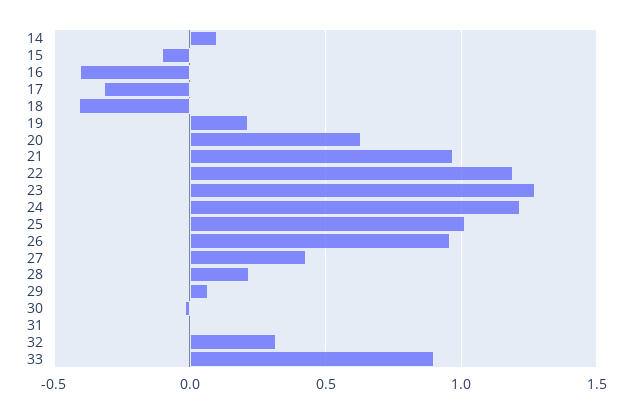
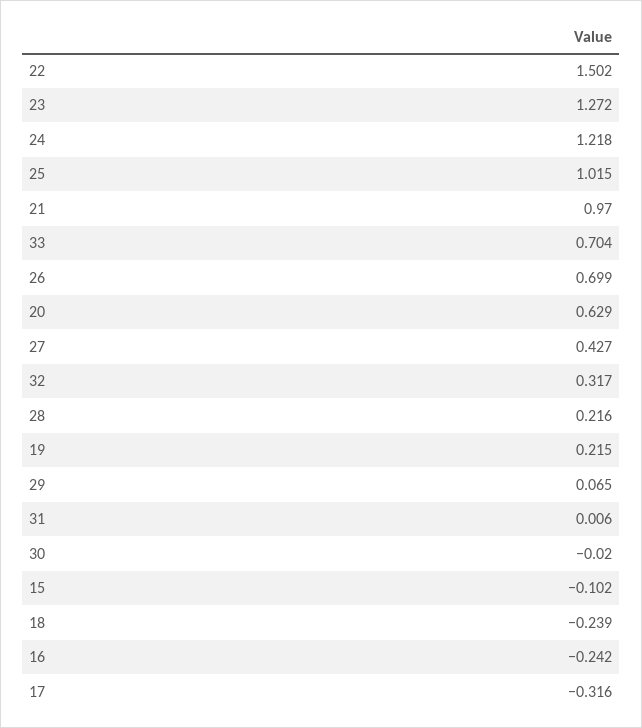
14: 0.1 -> none
16: -0.4 -> -0.242
18: -0.4 -> -0.239
22: 1.2 -> 1.502
26: 0.95 -> 0.699
33: 0.9 -> 0.704

